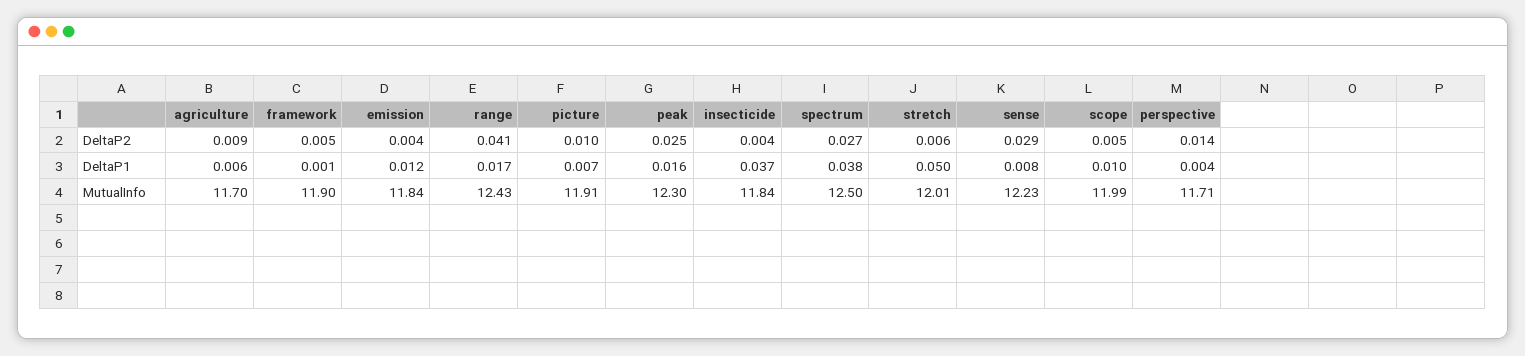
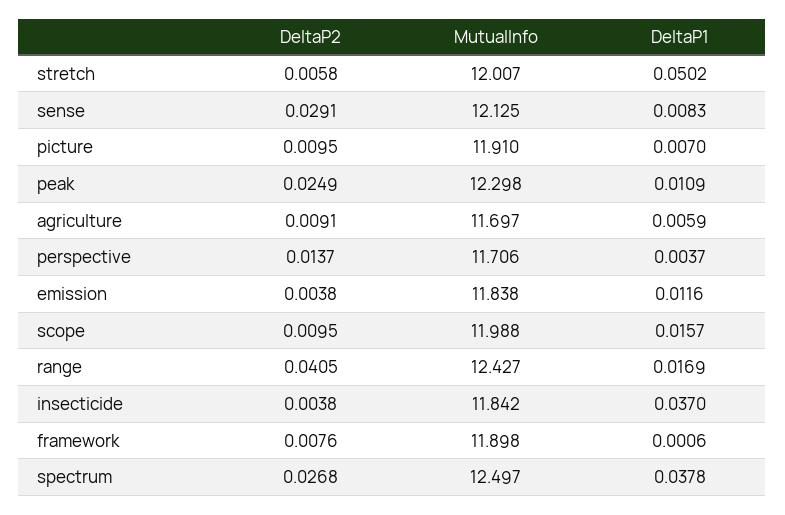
framework, DeltaP2: 0.005 -> 0.0076
scope, DeltaP2: 0.005 -> 0.0095
peak, DeltaP1: 0.016 -> 0.0109
scope, DeltaP1: 0.01 -> 0.0157
sense, MutualInfo: 12.23 -> 12.125

